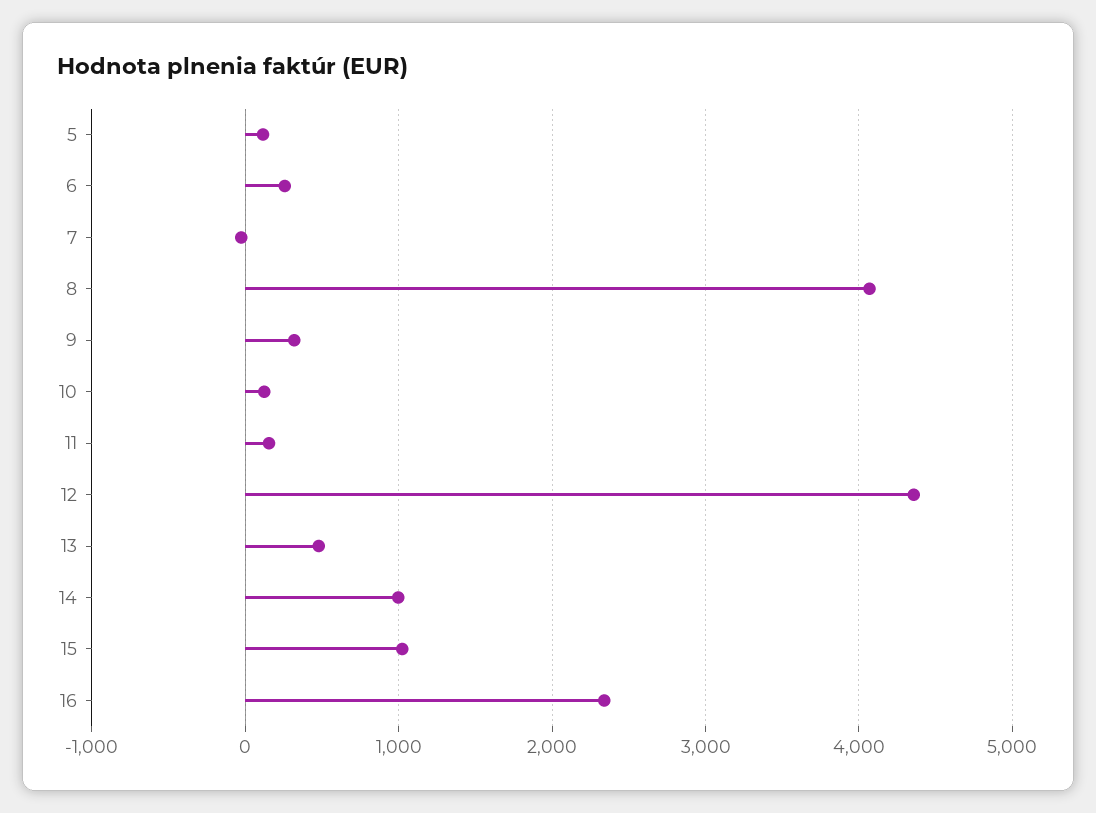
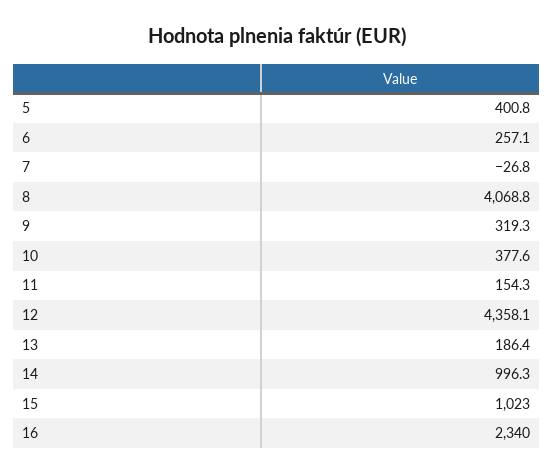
5: 100 -> 400.8
10: 100 -> 377.6
13: 500 -> 186.4

